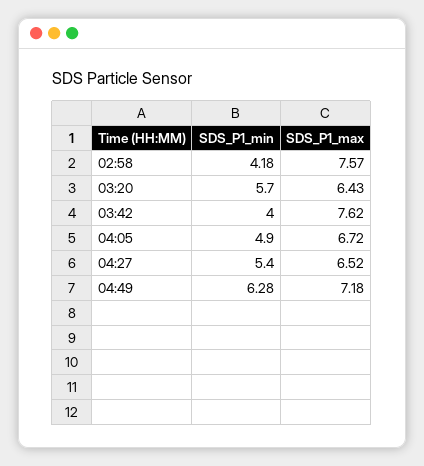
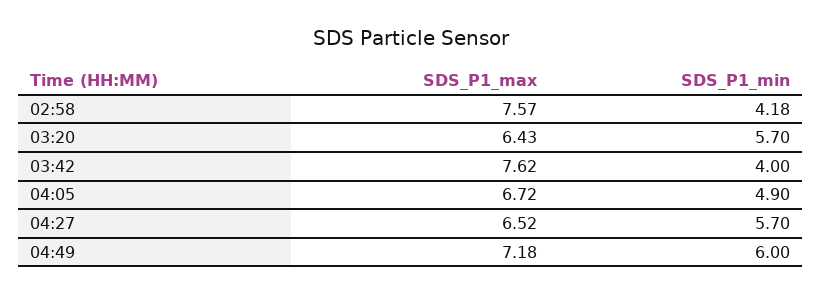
SDS_P1_min, 04:27: 5.4 -> 5.7
SDS_P1_min, 04:49: 6.28 -> 6

